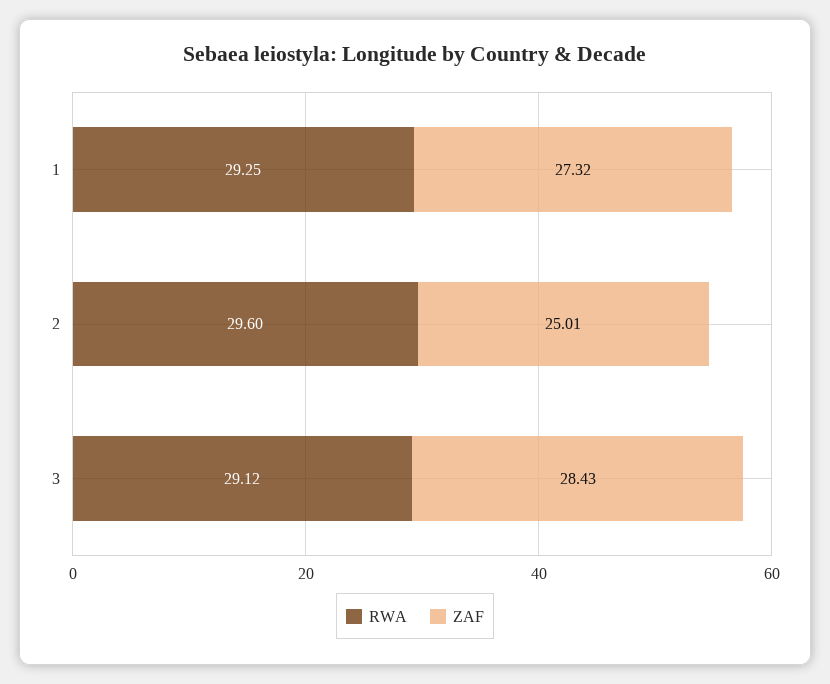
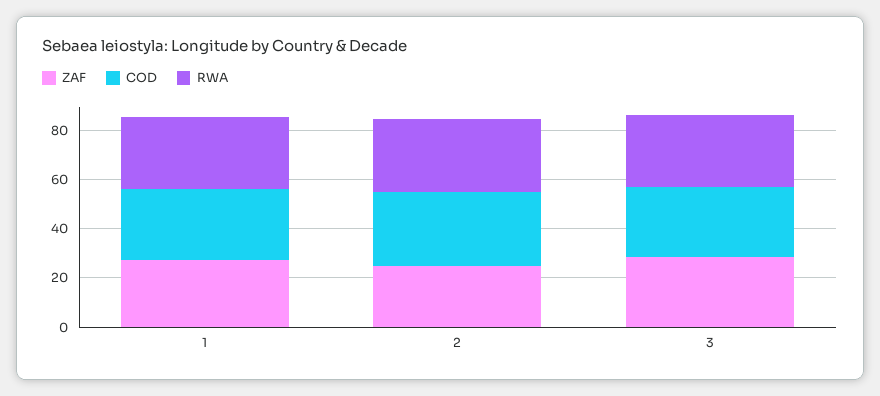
COD, 1: none -> 30
COD, 2: none -> 30
COD, 3: none -> 30

